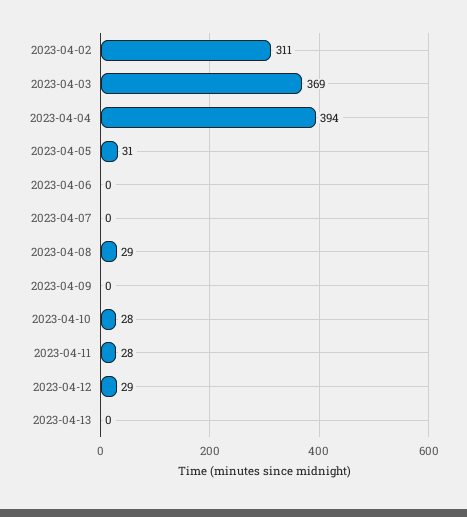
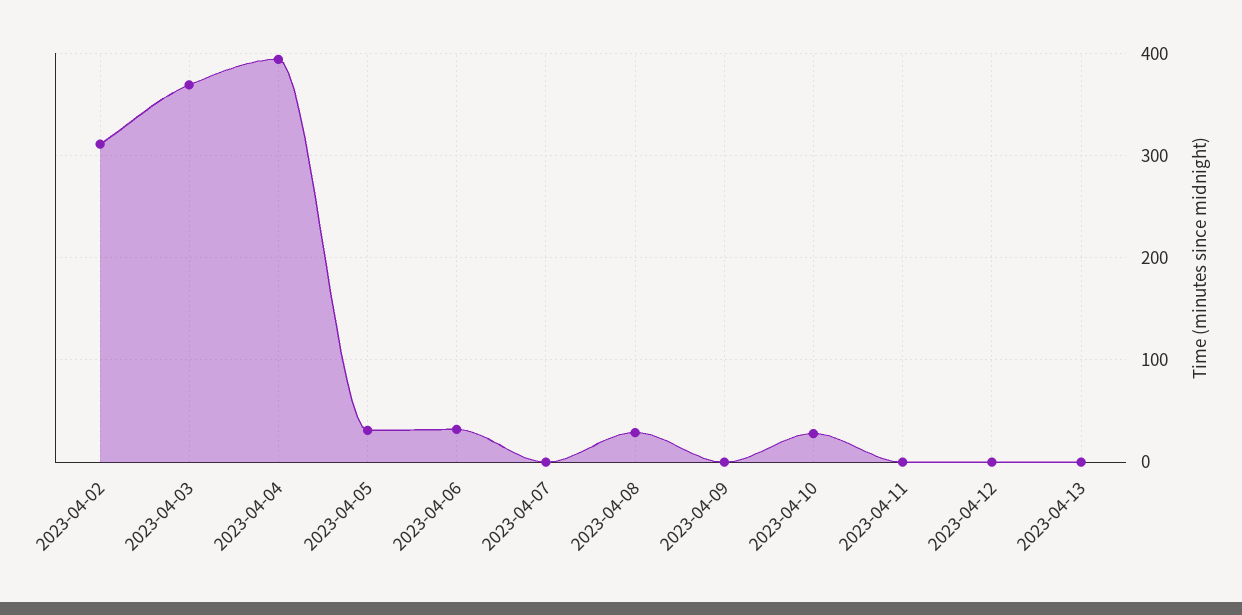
2023-04-06: 0 -> 30
2023-04-11: 28 -> 0
2023-04-12: 29 -> 0

